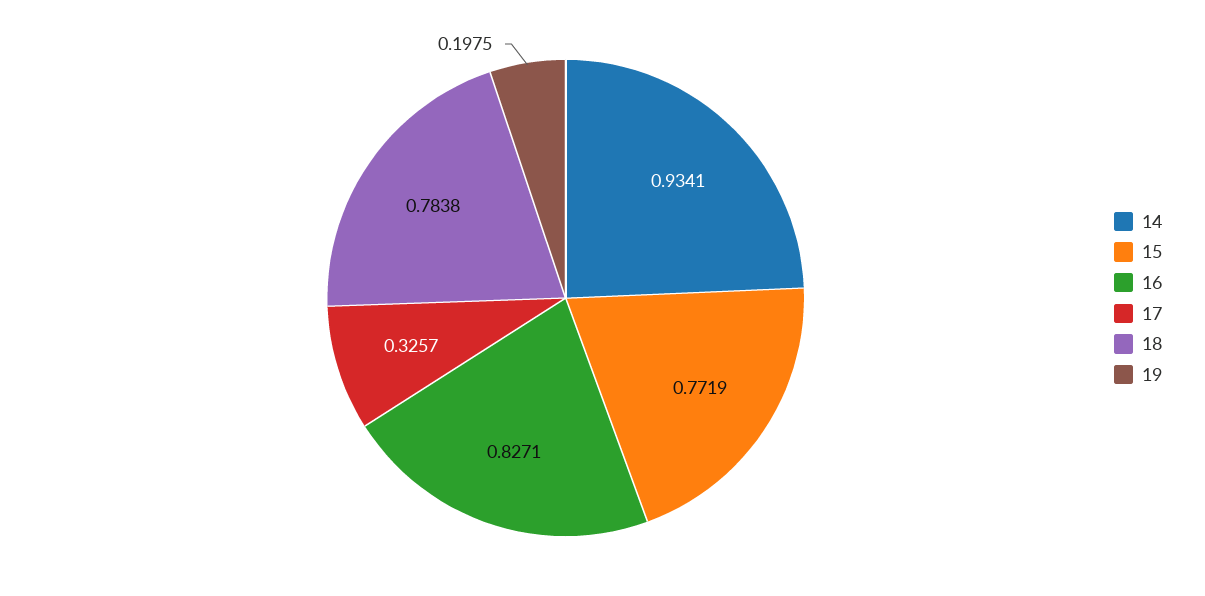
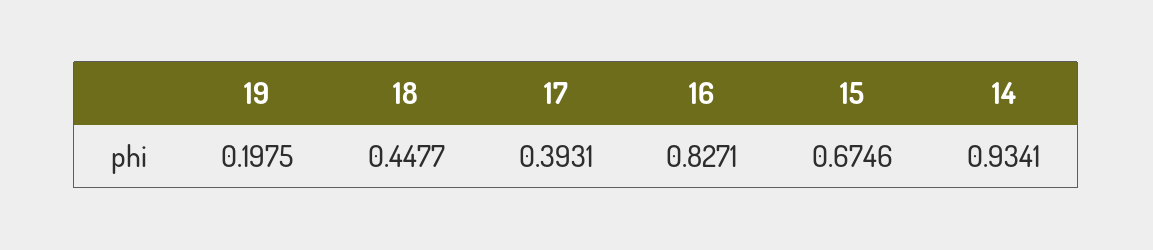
15: 0.7719 -> 0.6746
17: 0.3257 -> 0.3931
18: 0.7838 -> 0.4477

